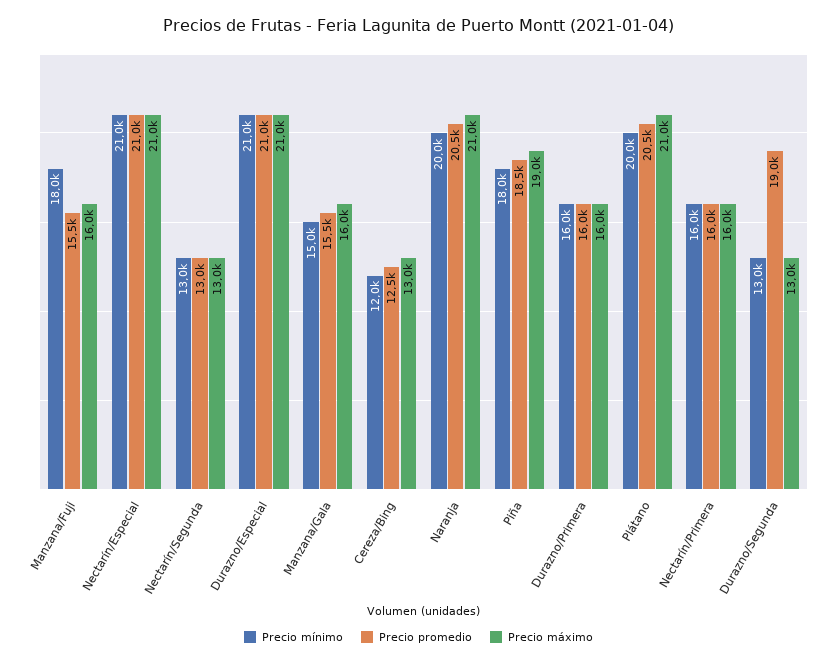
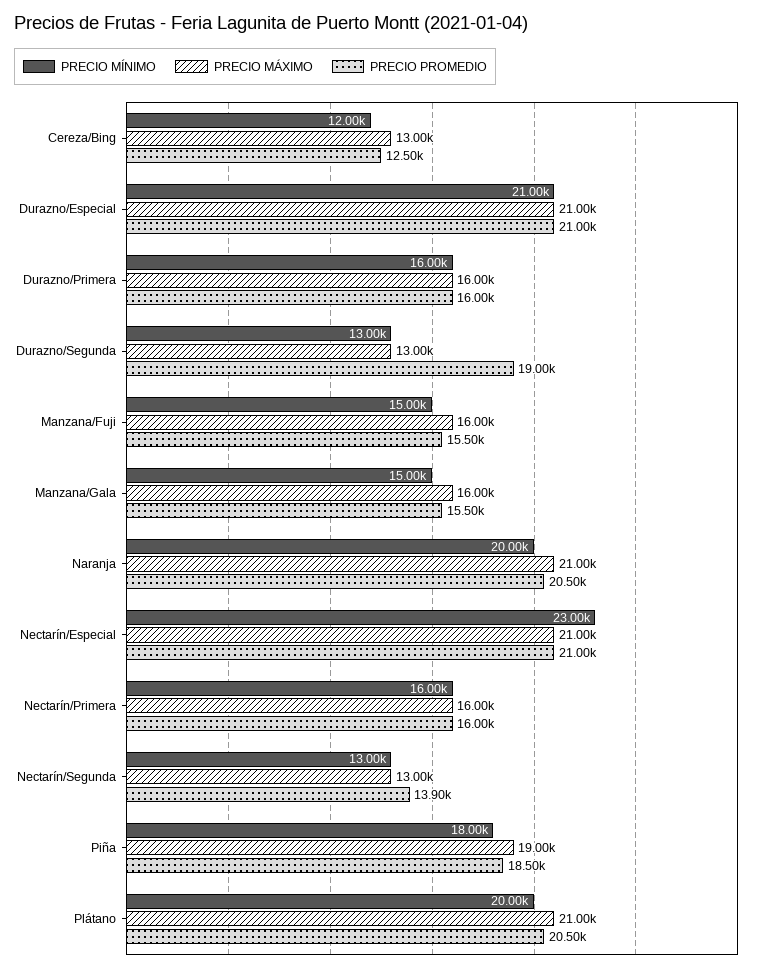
Precio mínimo, Manzana/Fuji: 18000 -> 15000
Precio mínimo, Nectarín/Especial: 21000 -> 23000
Precio promedio, Nectarín/Segunda: 13000 -> 13900

